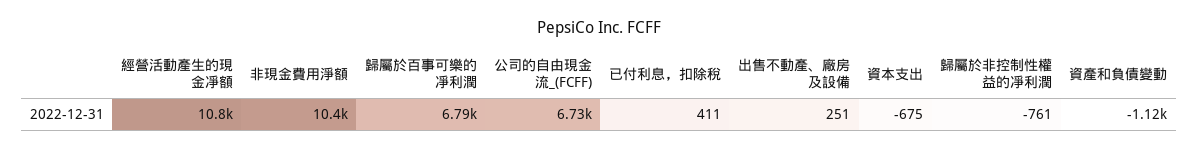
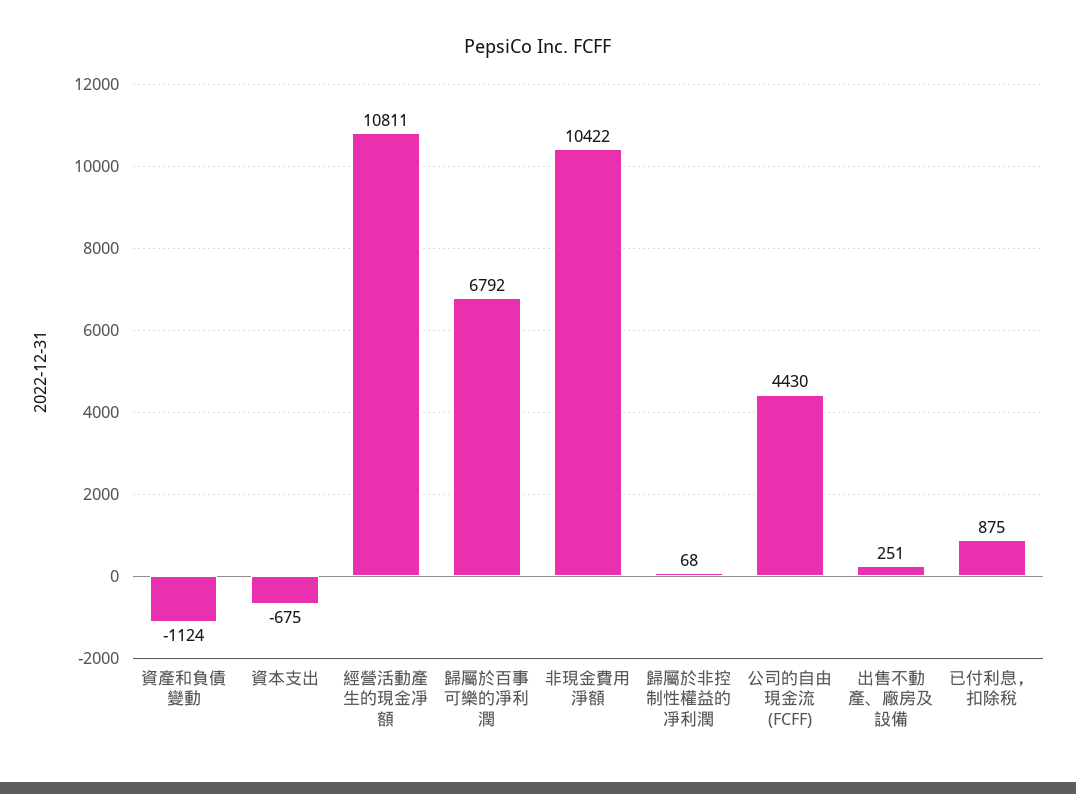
公司的自由現金流_(FCFF): 6730 -> 4430
已付利息，扣除稅: 411 -> 875
歸屬於非控制性權益的凈利潤: -761 -> 68

